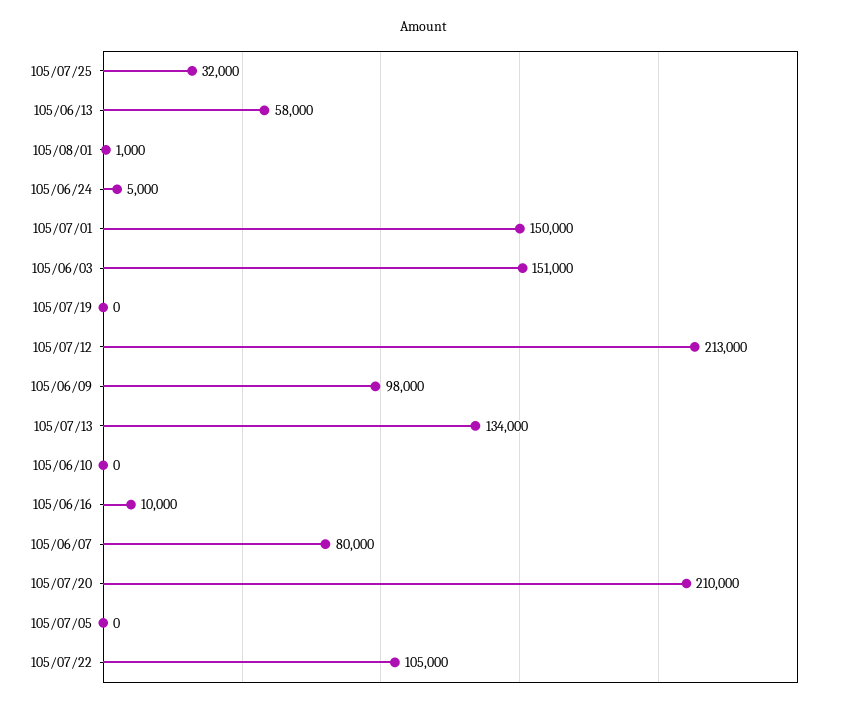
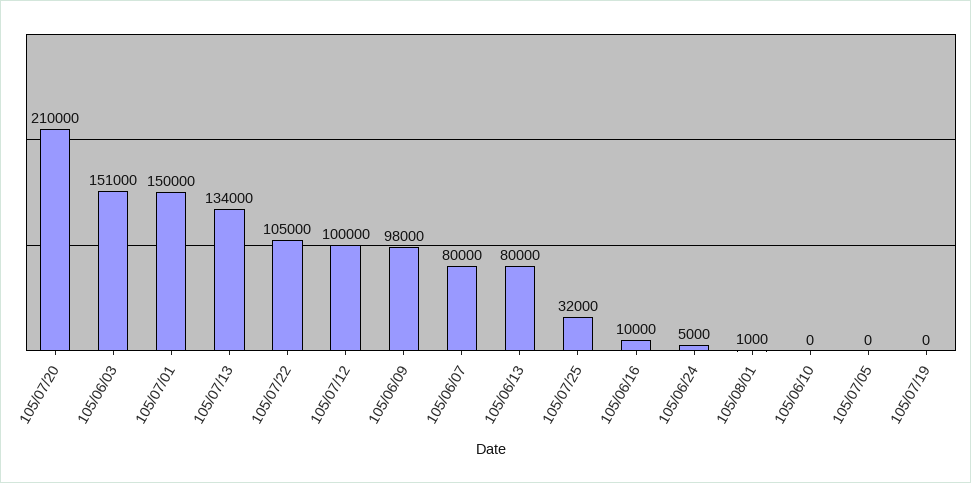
105/06/13: 58000 -> 80000
105/07/12: 213000 -> 100000

